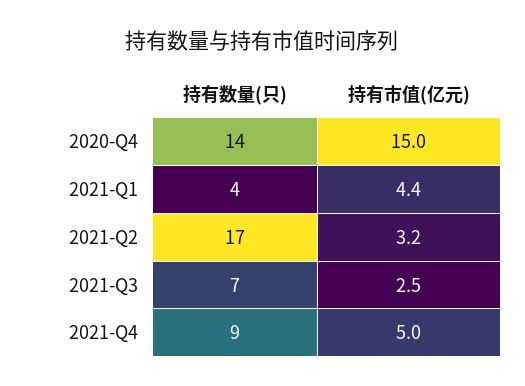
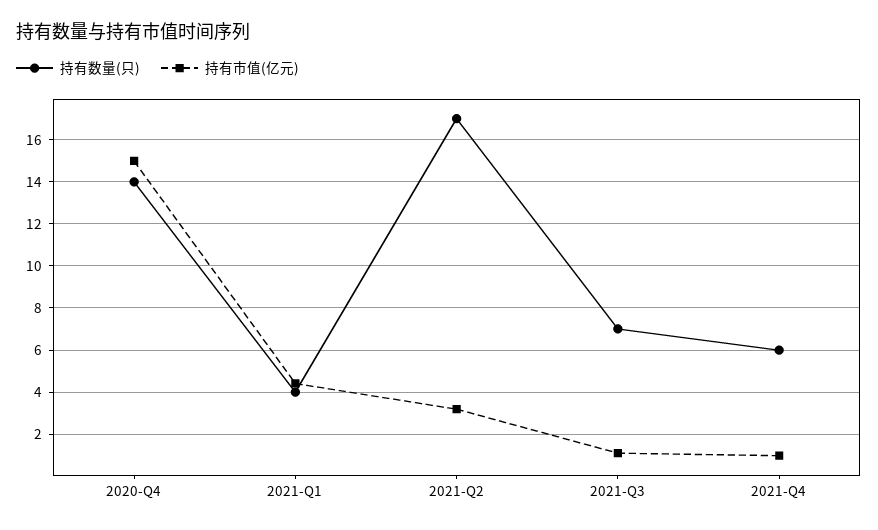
持有市值(亿元), 2021-Q3: 2.5 -> 1
持有数量(只), 2021-Q4: 9 -> 6
持有市值(亿元), 2021-Q4: 5 -> 1

